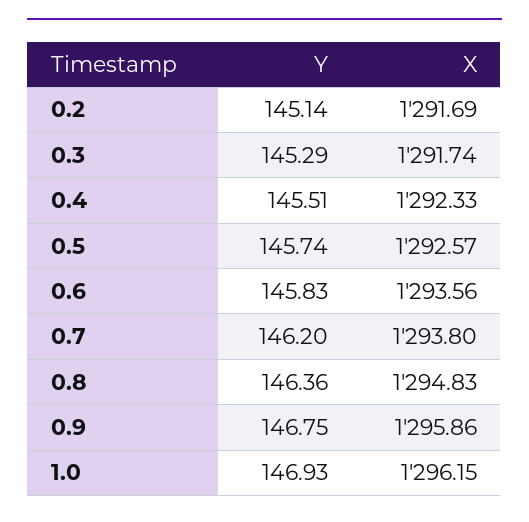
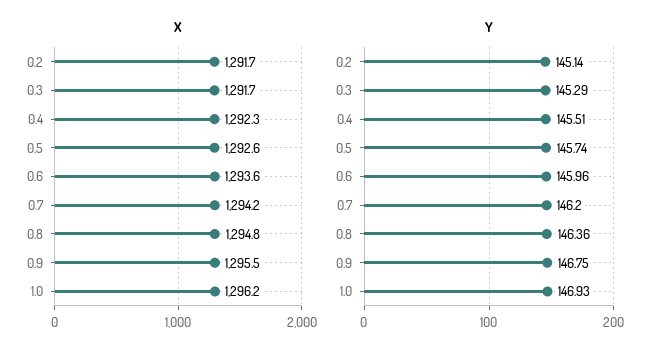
Y, 0.6: 145.83 -> 145.96
X, 0.7: 1293.8 -> 1294.2
X, 0.9: 1295.86 -> 1295.5

